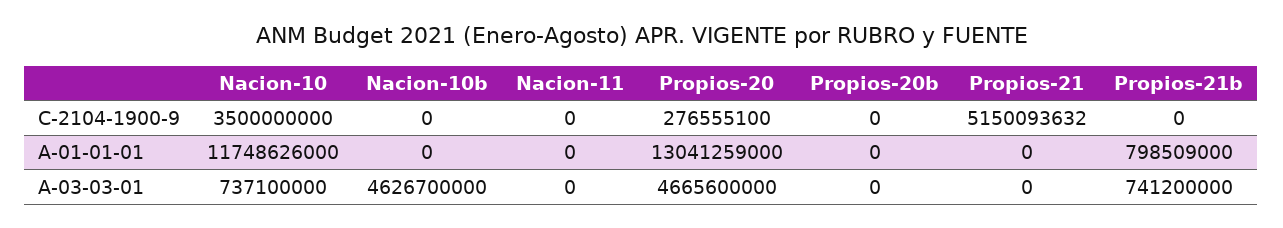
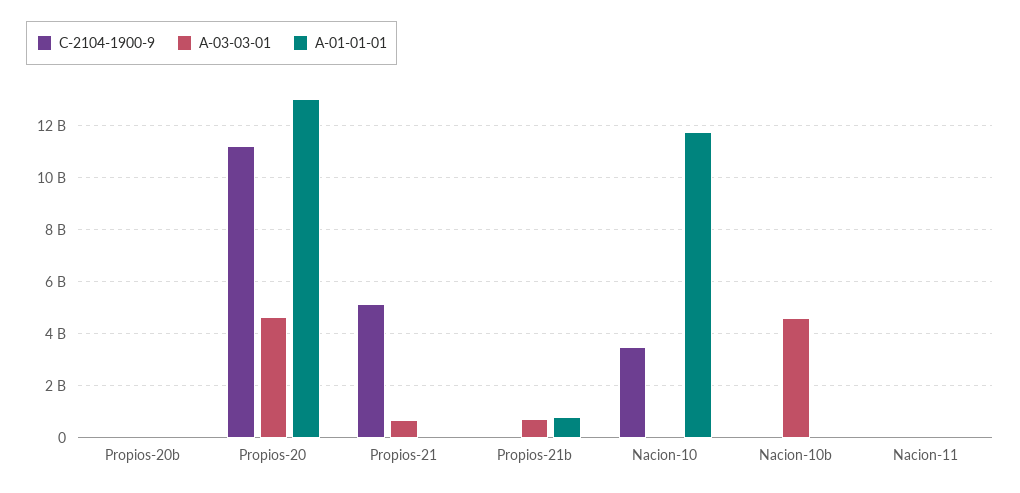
C-2104-1900-9, Propios-20: 276555100 -> 11250000000
A-03-03-01, Nacion-10: 737100000 -> 0
A-03-03-01, Propios-21: 0 -> 750000000

